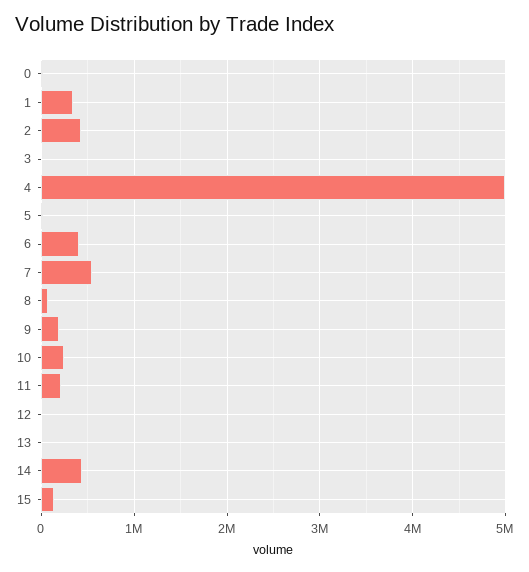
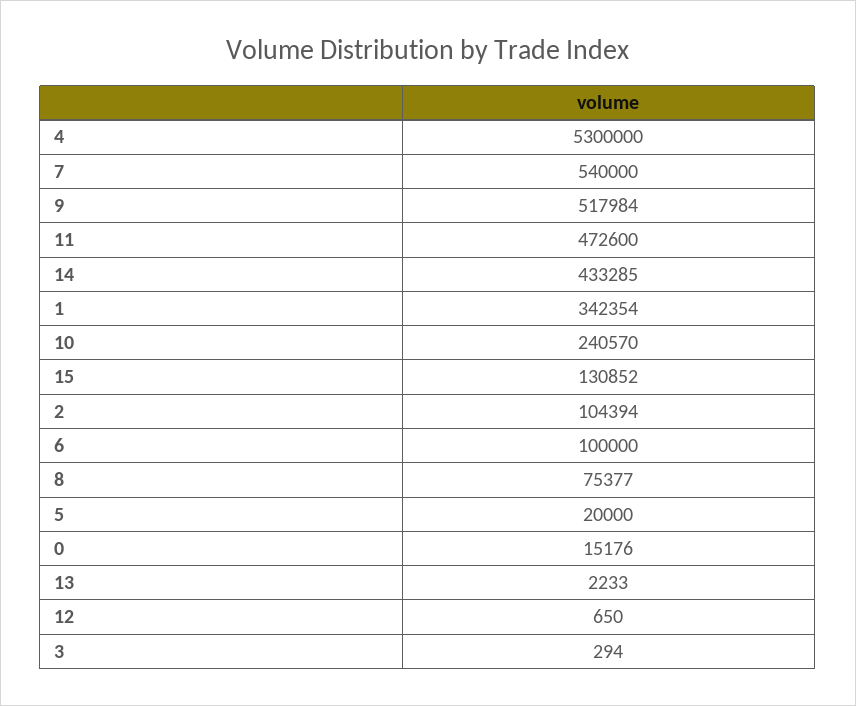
2: 400000 -> 104394
4: 5000000 -> 5300000
6: 400000 -> 100000
9: 200000 -> 517984
11: 200000 -> 472600

